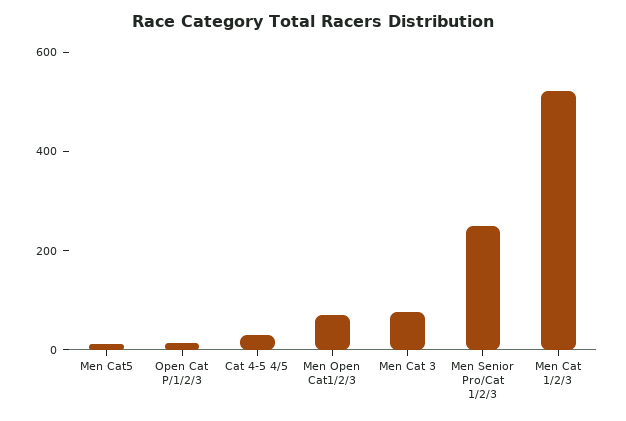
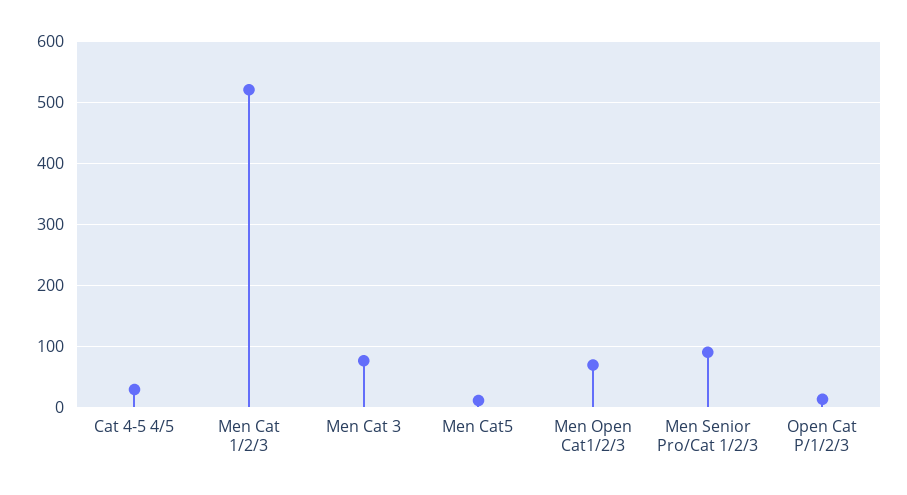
Men Senior Pro/Cat 1/2/3: 250 -> 90

